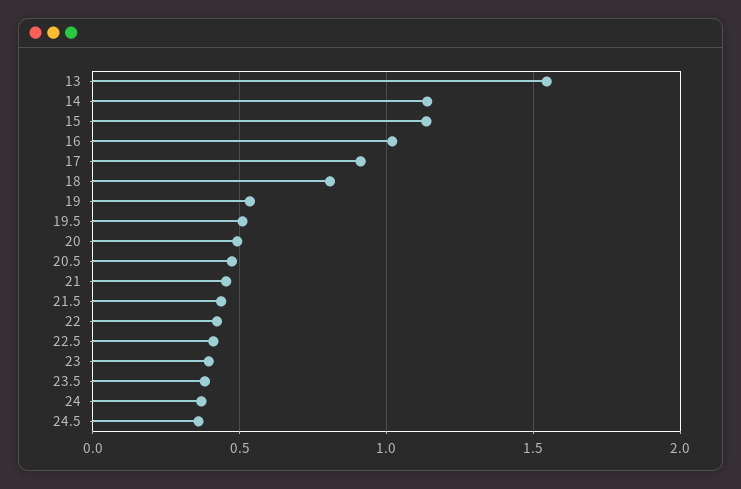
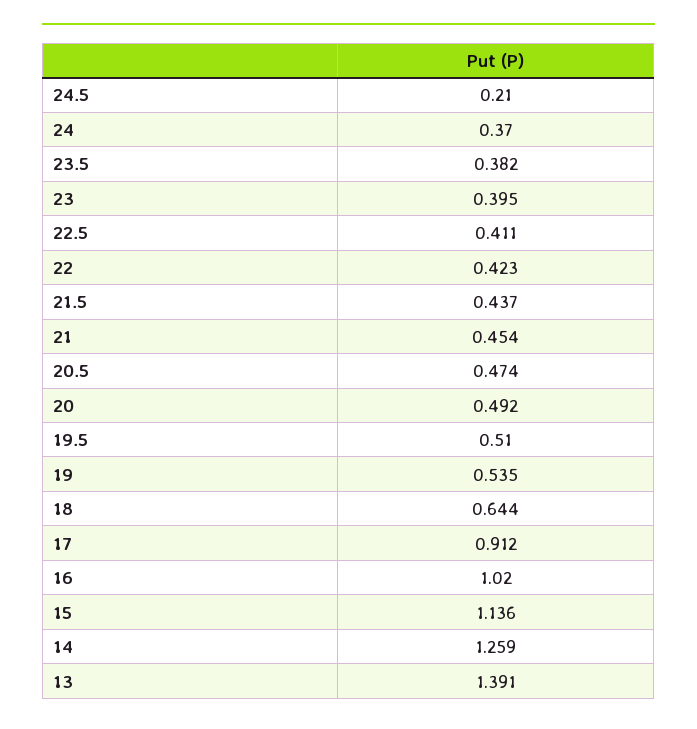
13: 1.55 -> 1.391
14: 1.15 -> 1.259
18: 0.8 -> 0.644
24.5: 0.35 -> 0.21

